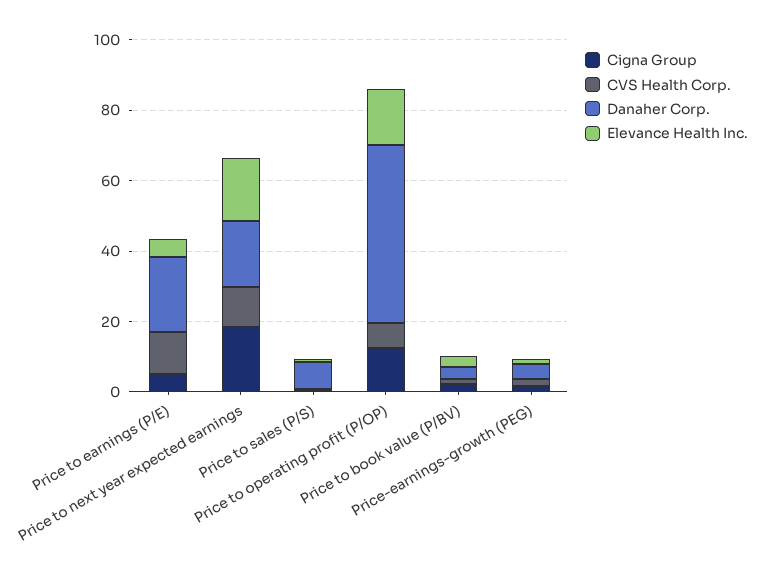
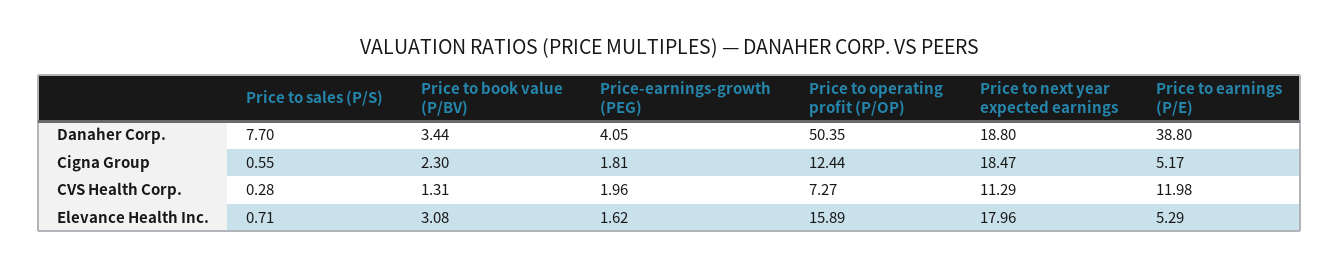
Danaher Corp., Price to earnings (P/E): 20 -> 38.8

